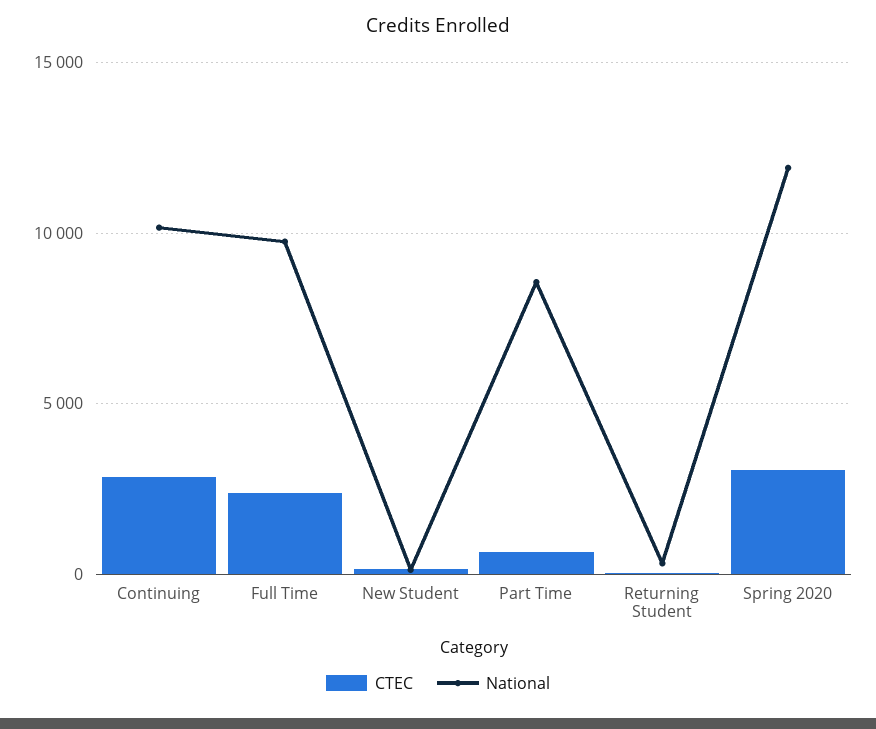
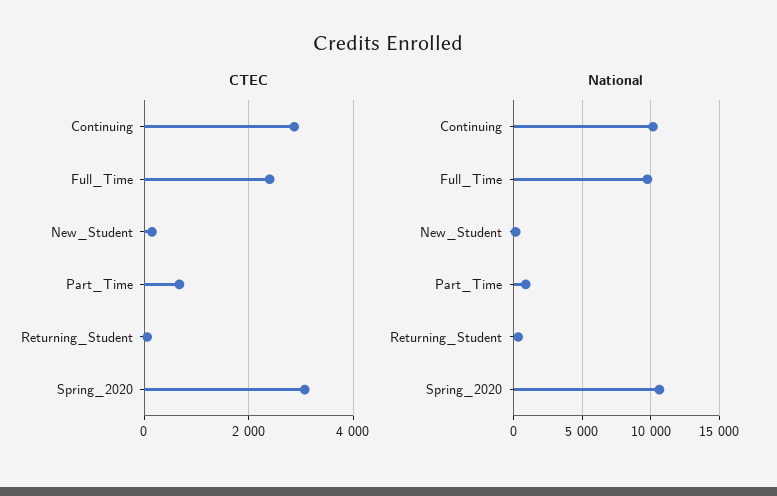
National, Part Time: 8500 -> 1000
National, Spring 2020: 12000 -> 10500

